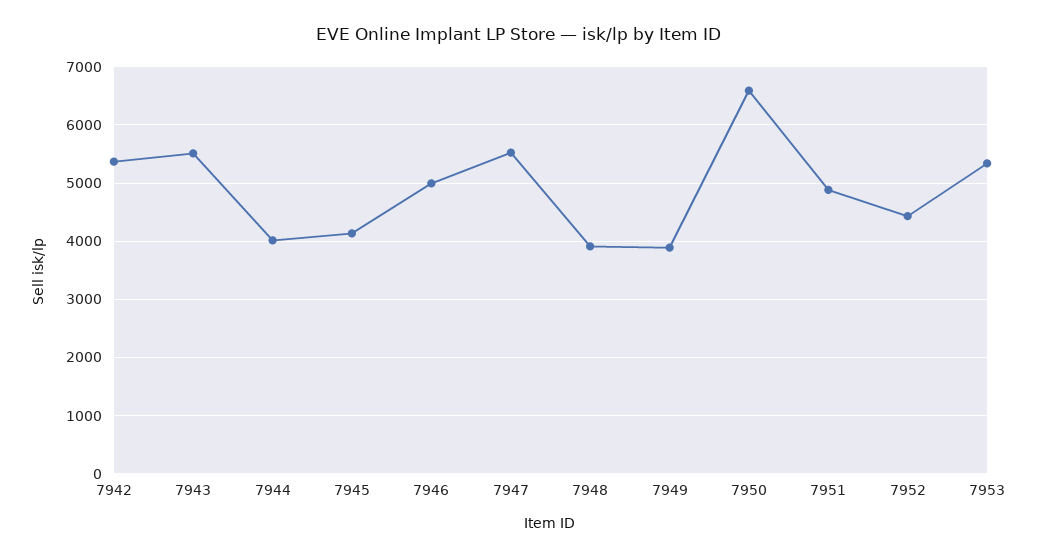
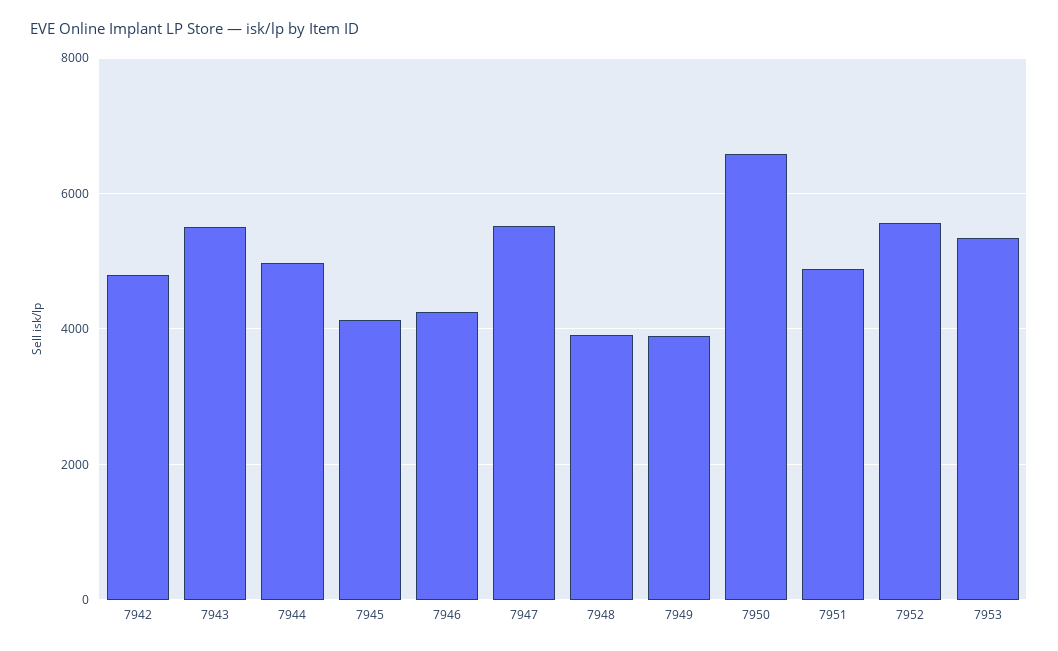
7942: 5400 -> 4800
7944: 4000 -> 5000
7946: 5000 -> 4200
7952: 4400 -> 5600

